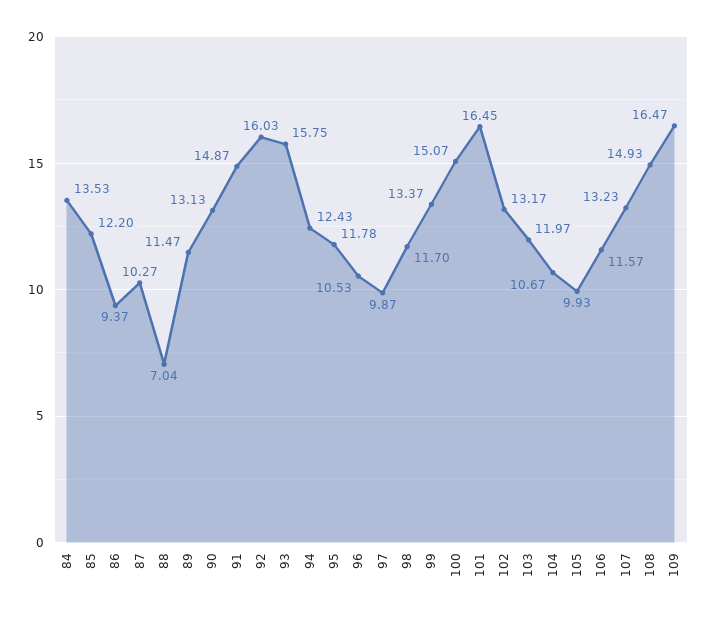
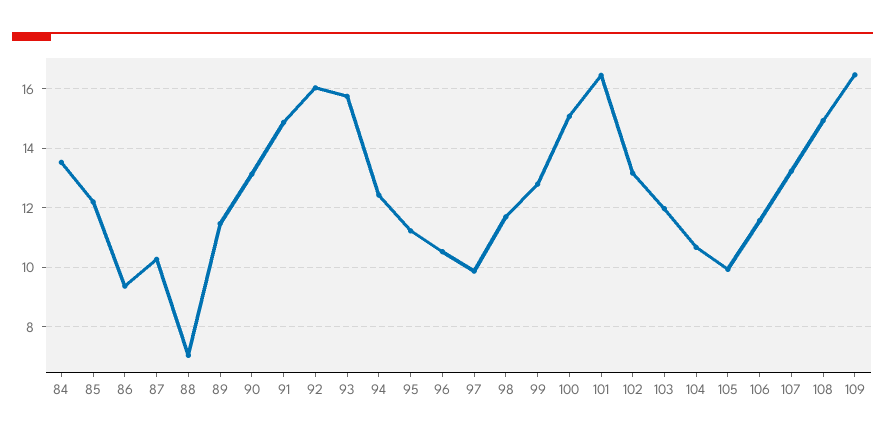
95: 11.78 -> 11.25
99: 13.37 -> 12.75

